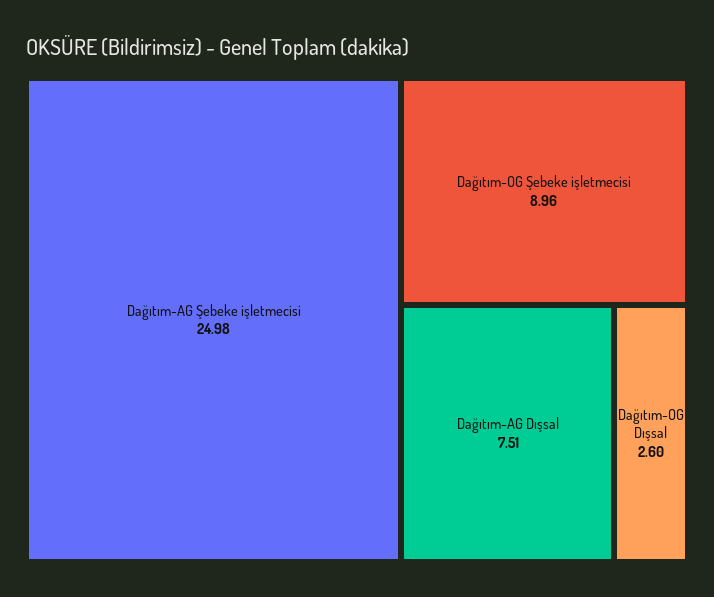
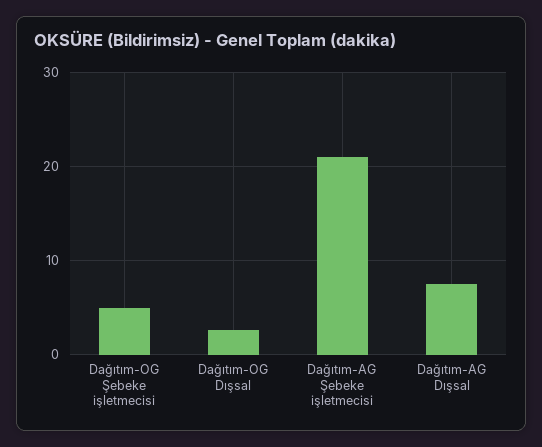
Dağıtım-AG Şebeke işletmecisi: 24.98 -> 21
Dağıtım-OG Şebeke işletmecisi: 8.96 -> 5

